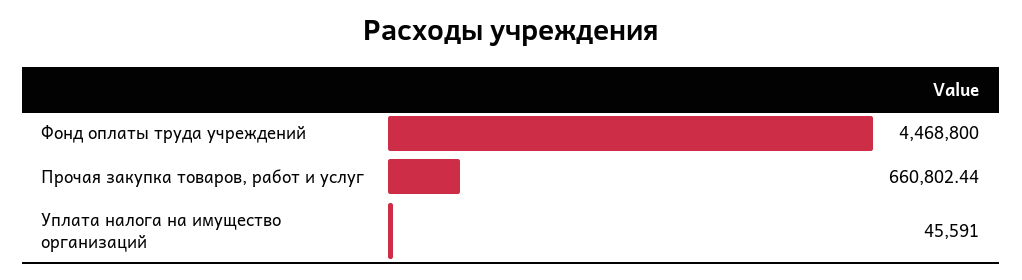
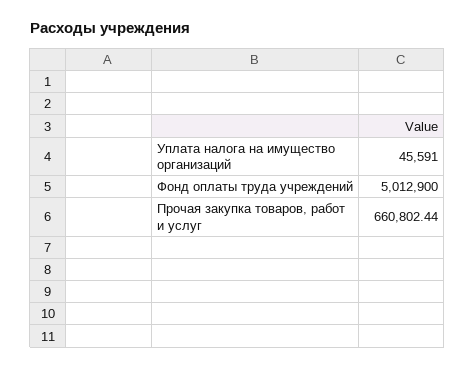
Фонд оплаты труда учреждений: 4468800 -> 5012900

